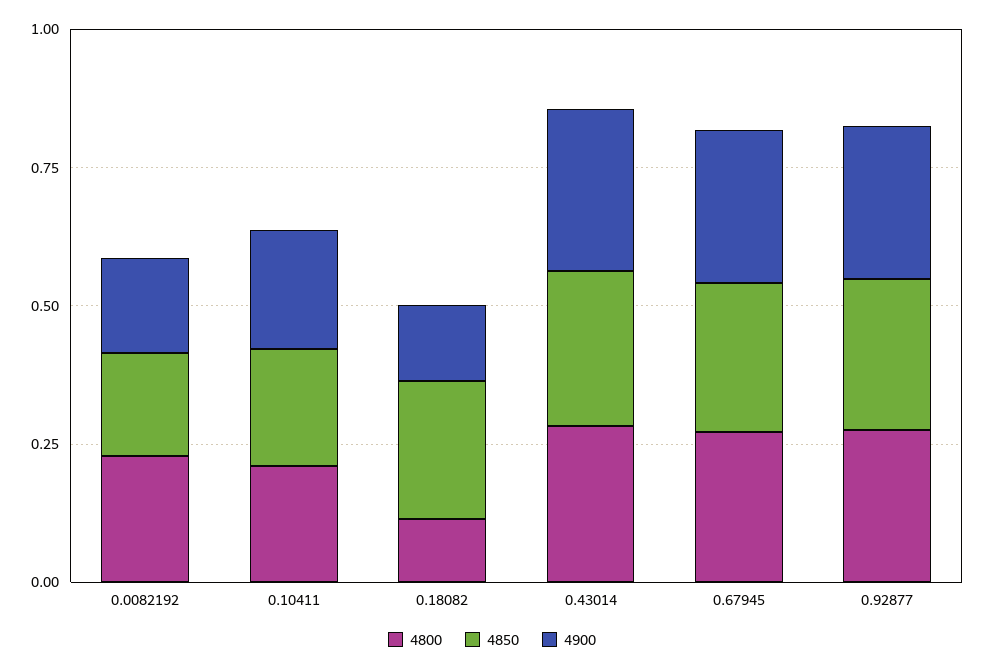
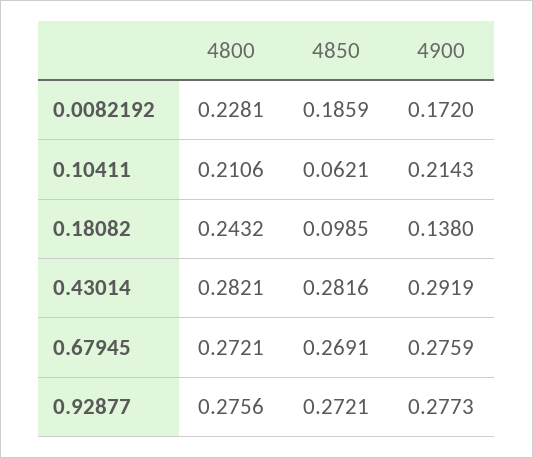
4850, 0.10411: 0.2 -> 0.0621
4800, 0.18082: 0.1 -> 0.2432
4850, 0.18082: 0.25 -> 0.0985

